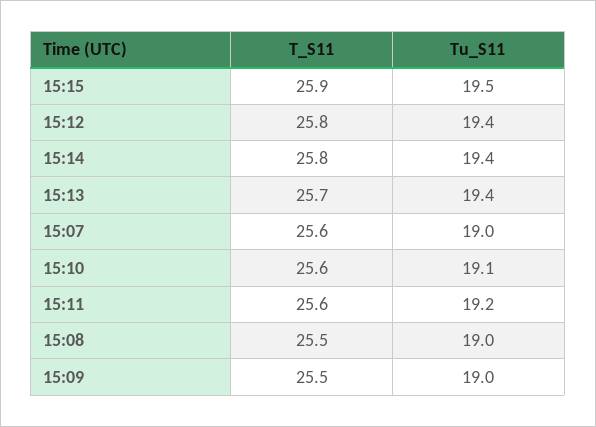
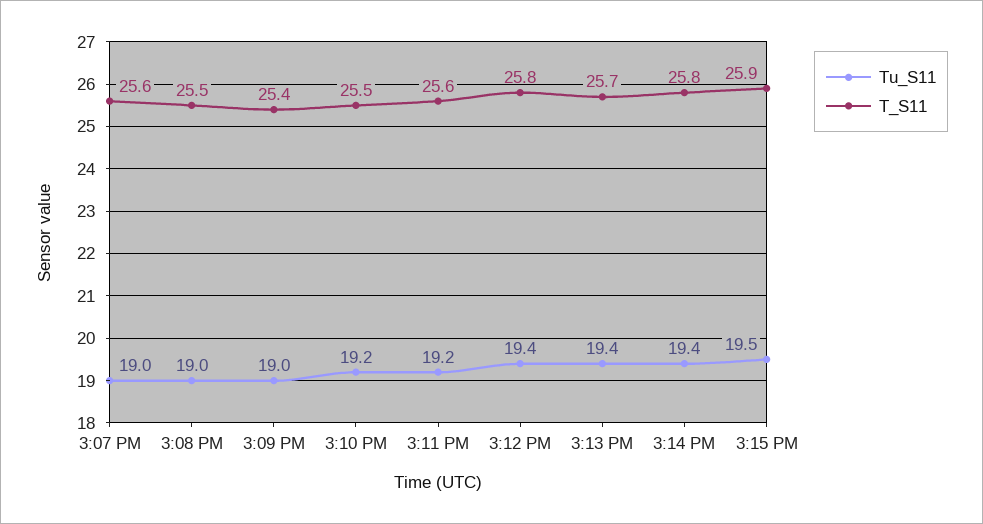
T_S11, 15:10: 25.6 -> 25.5
Tu_S11, 15:10: 19.1 -> 19.2
T_S11, 15:09: 25.5 -> 25.4

